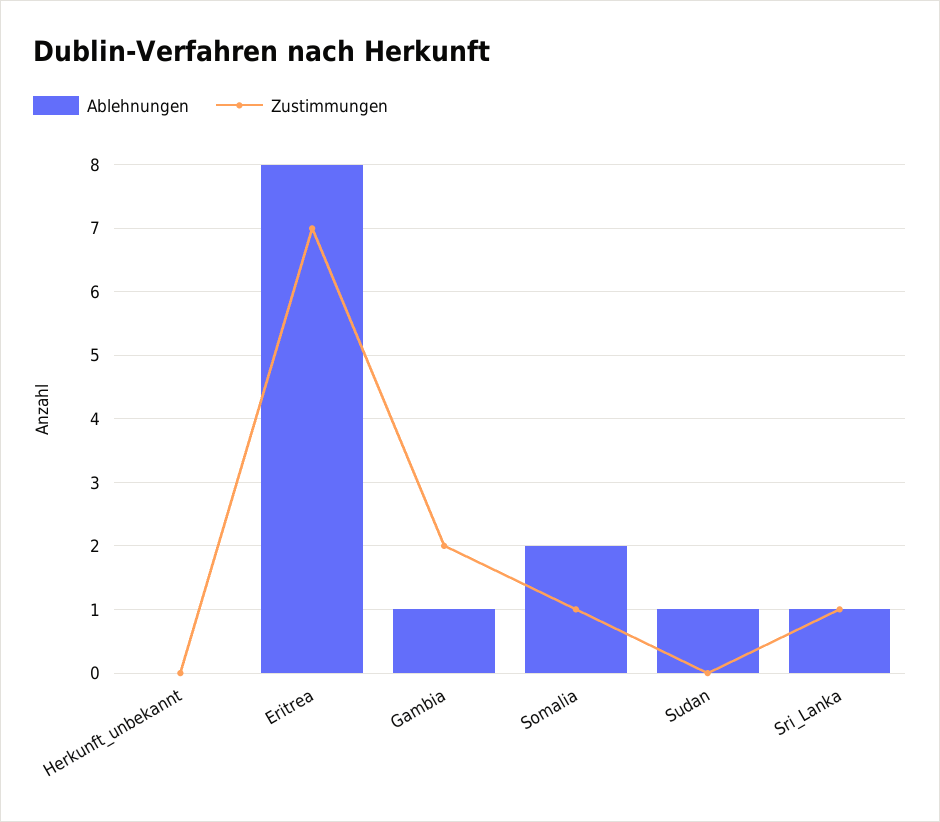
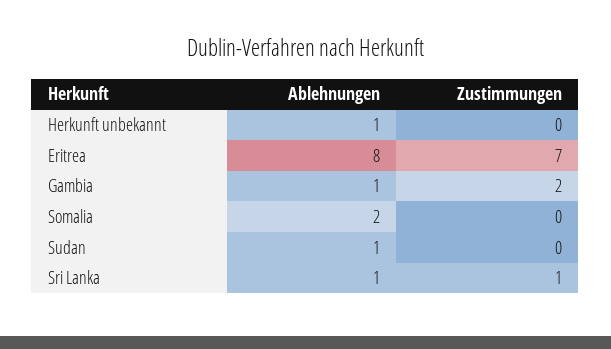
Ablehnungen, Herkunft_unbekannt: 0 -> 1
Zustimmungen, Somalia: 1 -> 0

